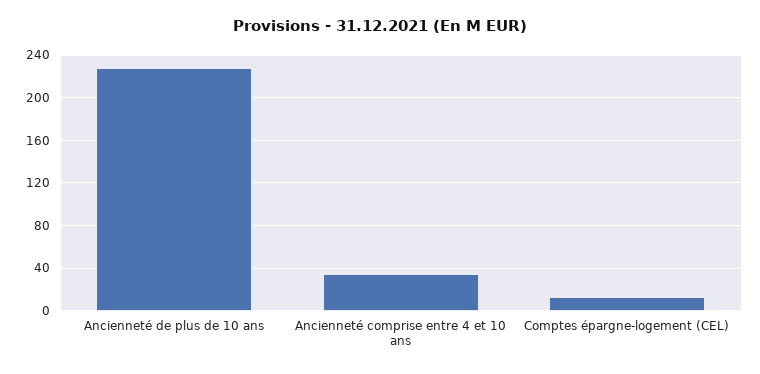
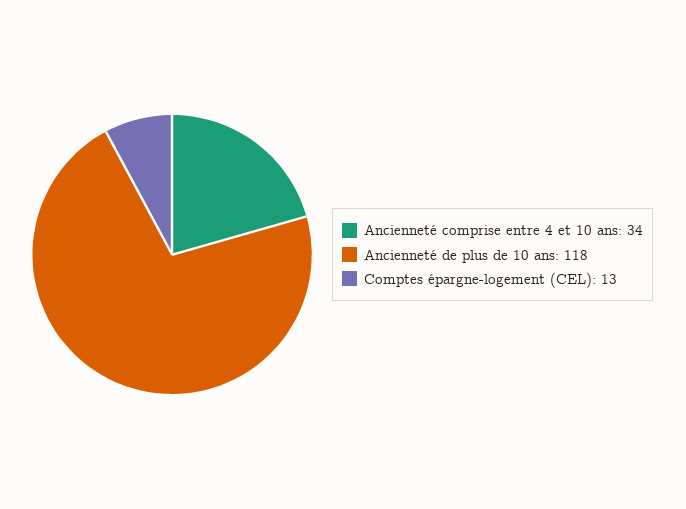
Ancienneté de plus de 10 ans: 230 -> 118

